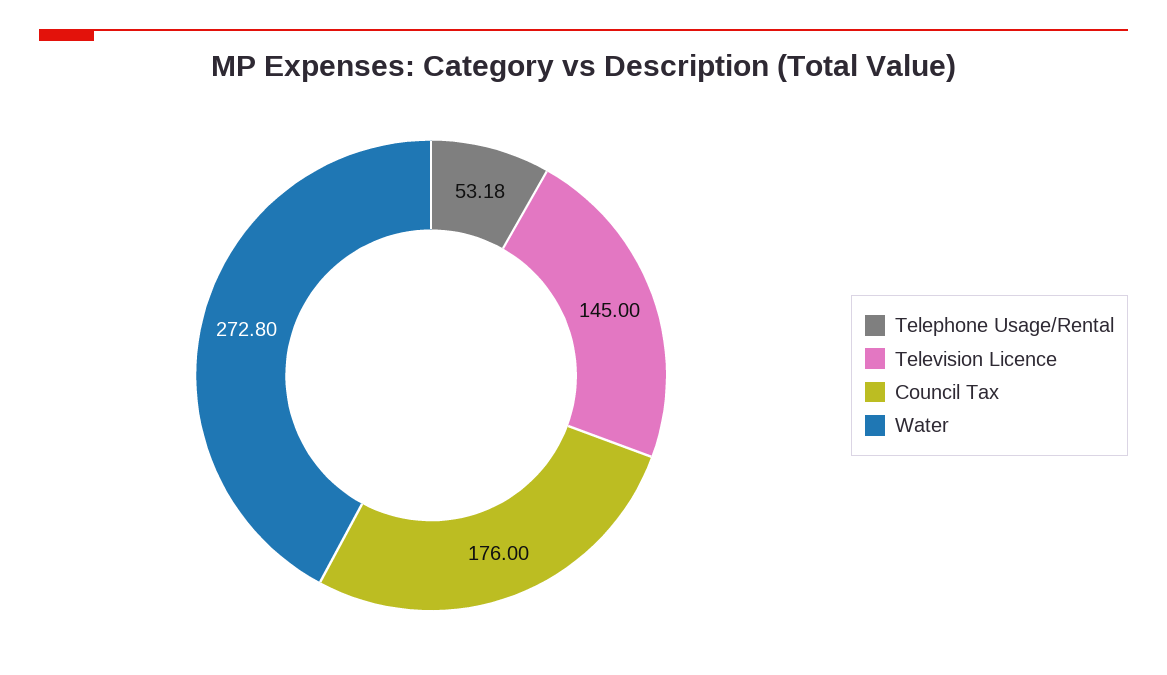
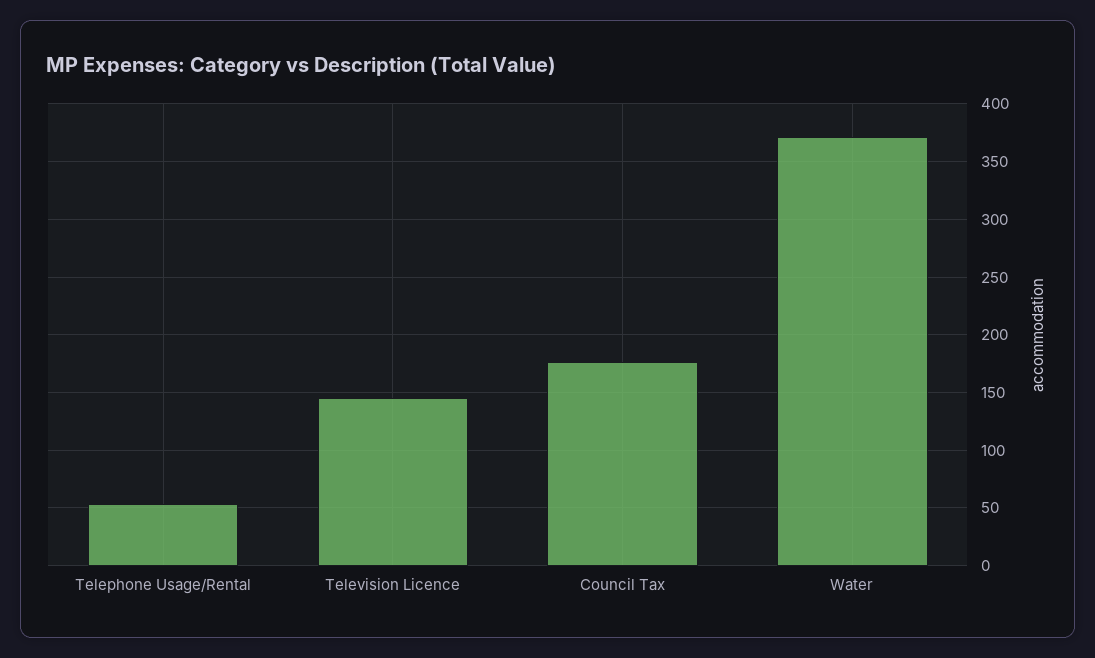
Water: 272.8 -> 370

